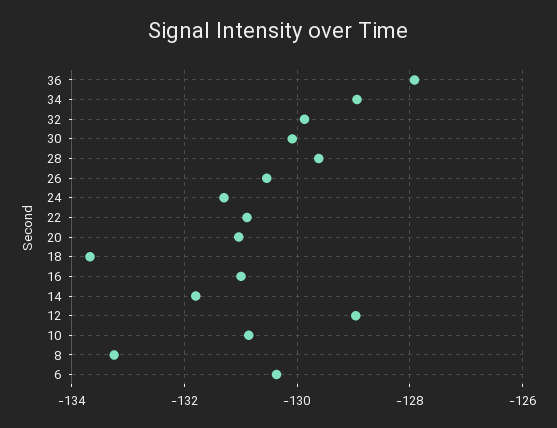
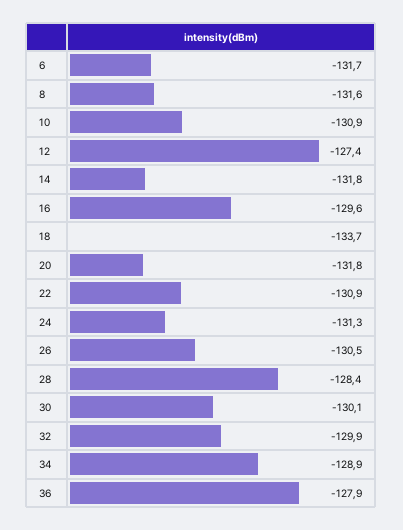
28: -129.6 -> -128.4
20: -131 -> -131.8
16: -131 -> -129.6
12: -129 -> -127.4
8: -133.2 -> -131.6
6: -130.4 -> -131.7

